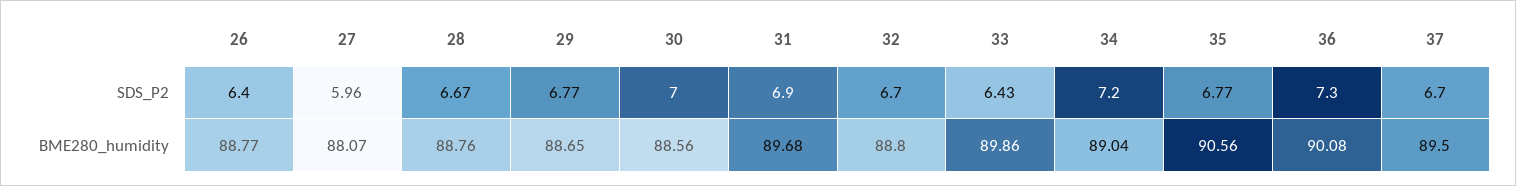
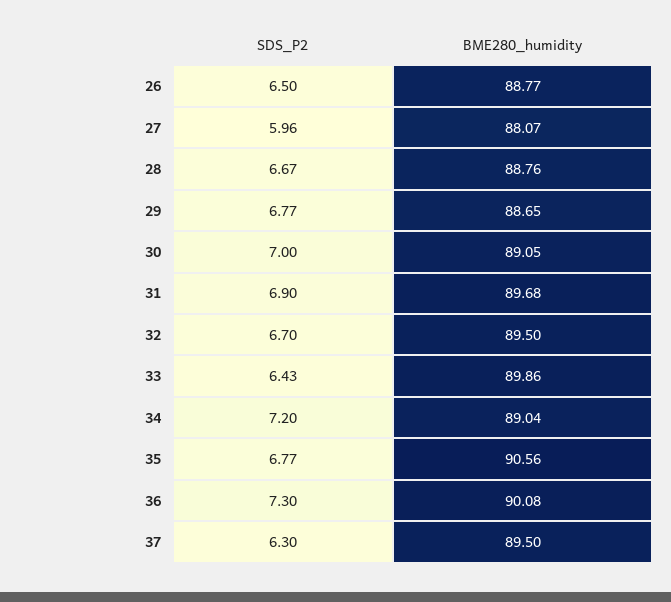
26, SDS_P2: 6.4 -> 6.5
37, SDS_P2: 6.7 -> 6.3
30, BME280_humidity: 88.56 -> 89.05
32, BME280_humidity: 88.8 -> 89.5

